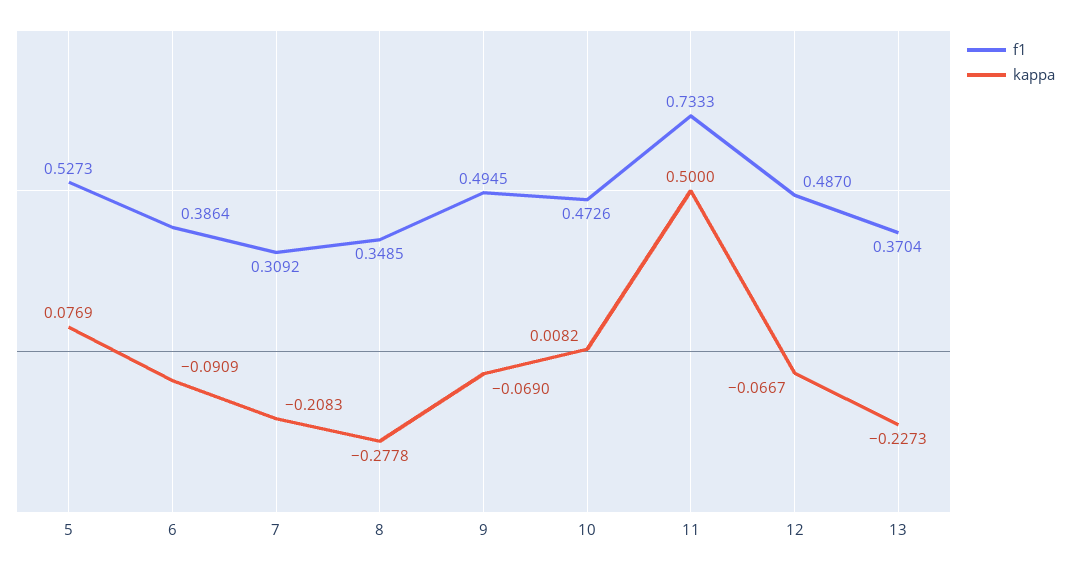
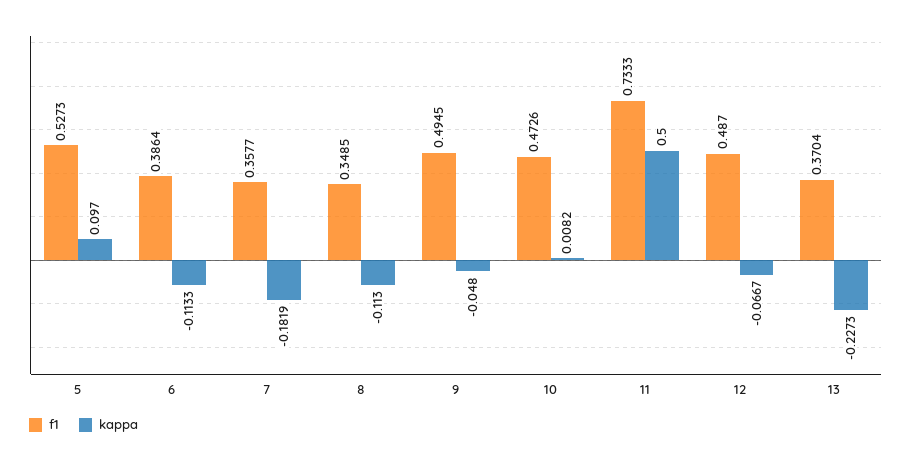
kappa, 5: 0.0769 -> 0.097
kappa, 6: -0.0909 -> -0.1133
f1, 7: 0.3092 -> 0.3577
kappa, 7: -0.2083 -> -0.1819
kappa, 8: -0.2778 -> -0.113
kappa, 9: -0.069 -> -0.048

